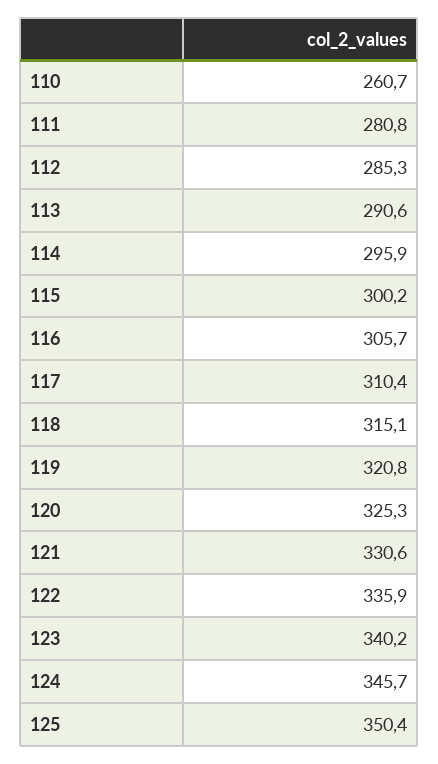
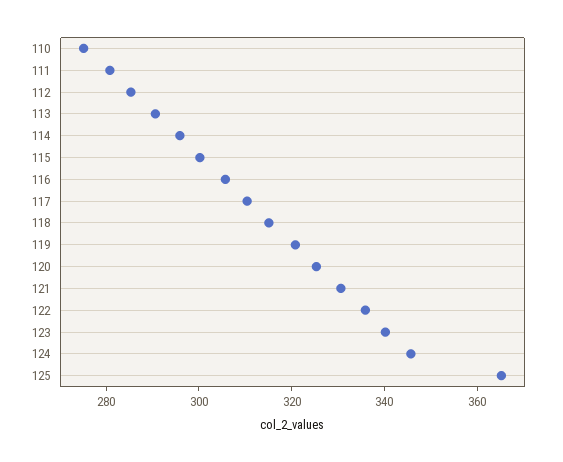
110: 260.7 -> 275
125: 350.4 -> 365

